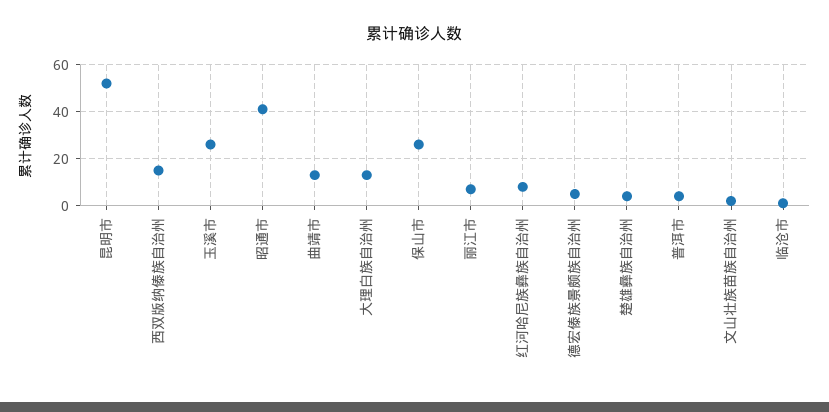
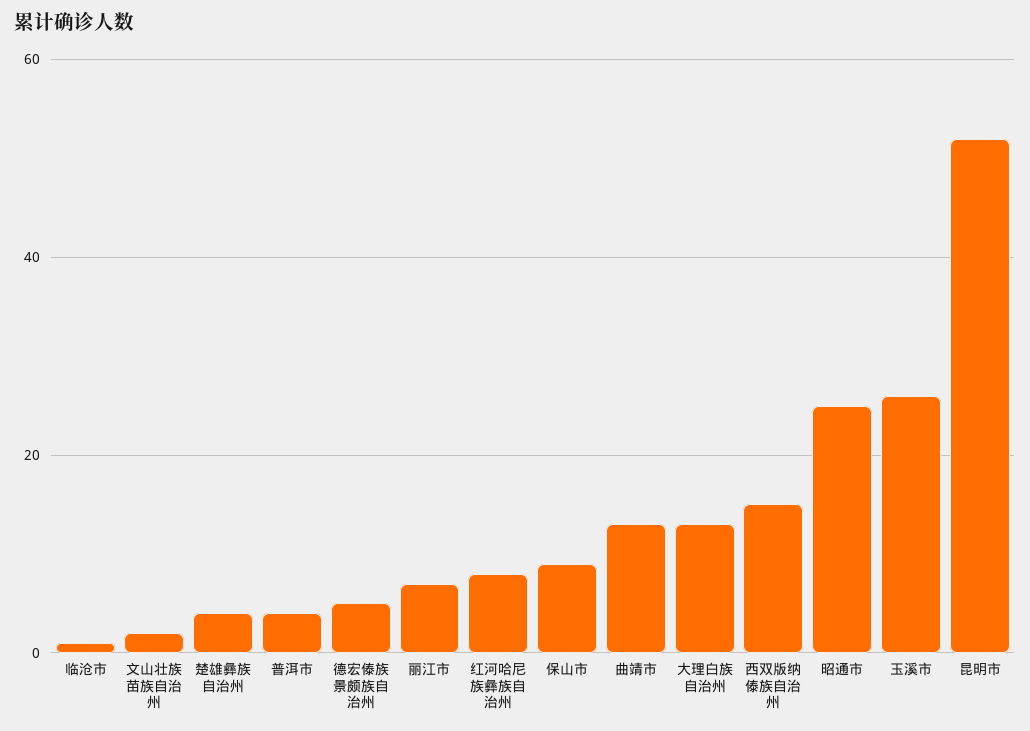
昭通市: 40 -> 25
保山市: 25 -> 10

